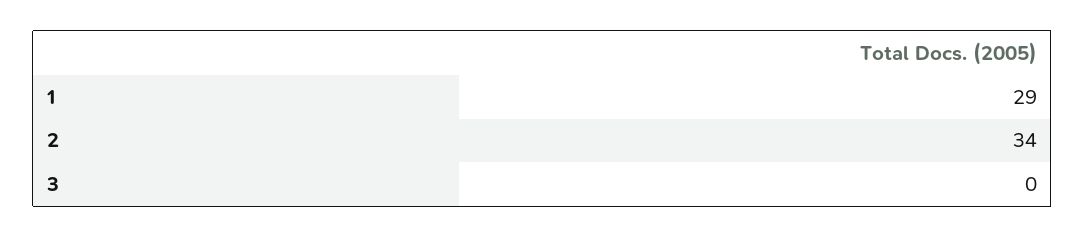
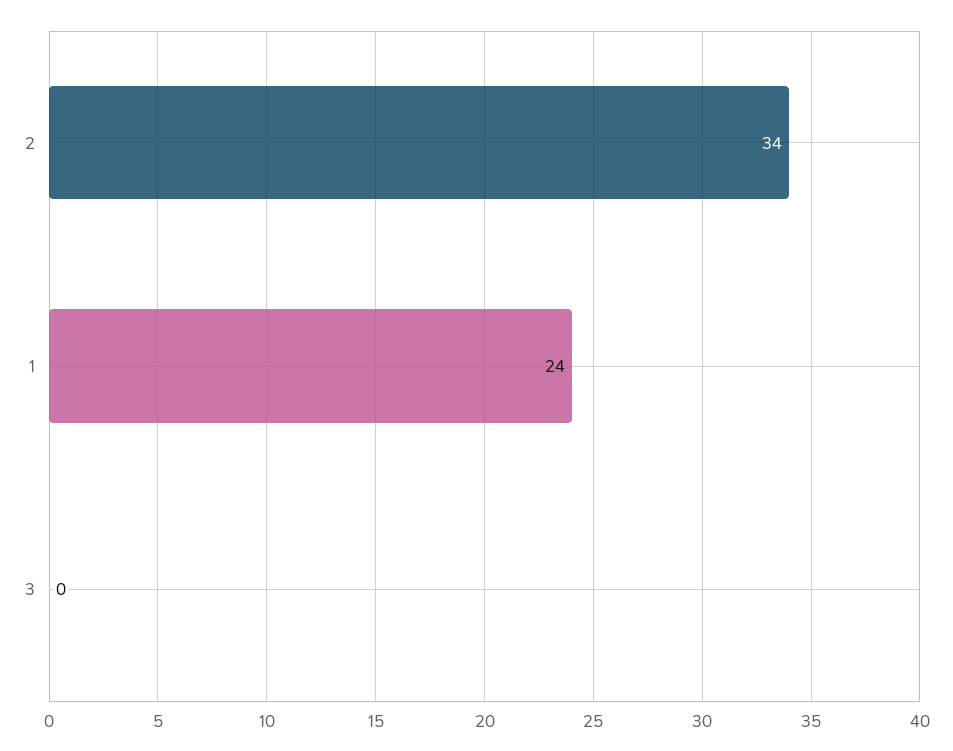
1: 29 -> 24

